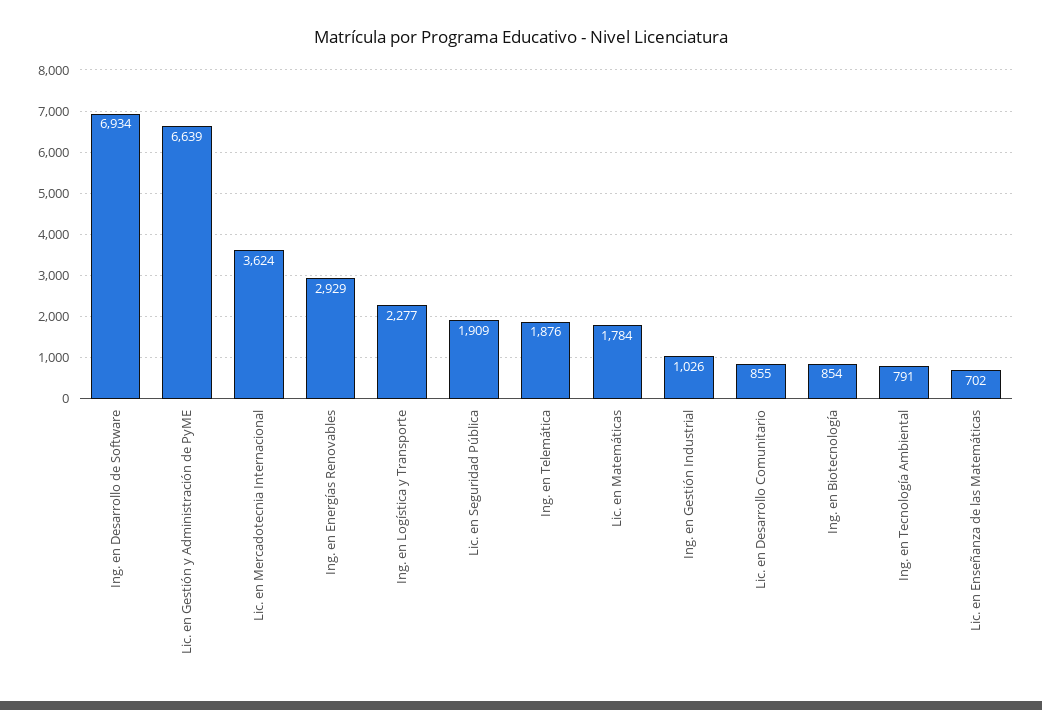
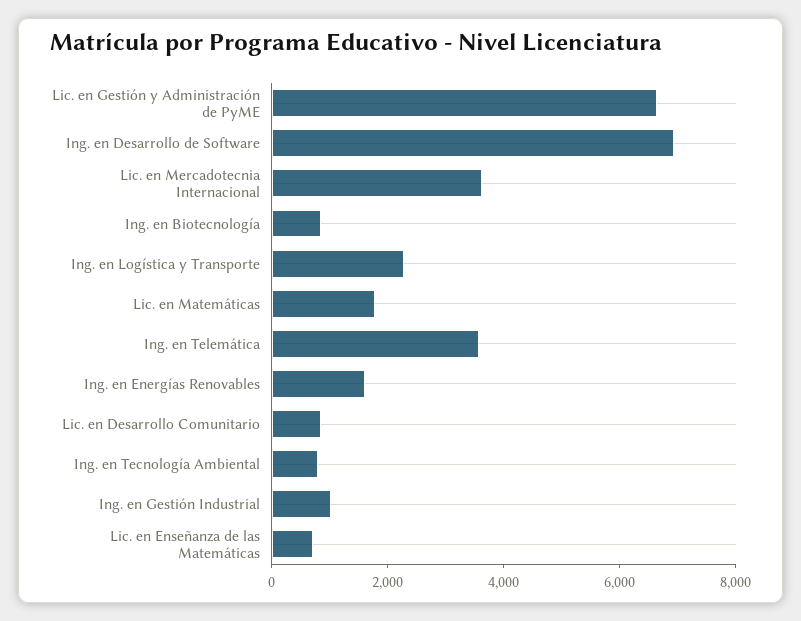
Ing. en Energías Renovables: 2929 -> 1500
Lic. en Seguridad Pública: 1909 -> none
Ing. en Telemática: 1876 -> 3500

